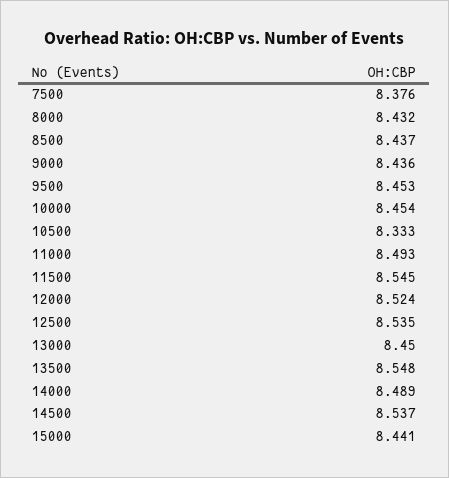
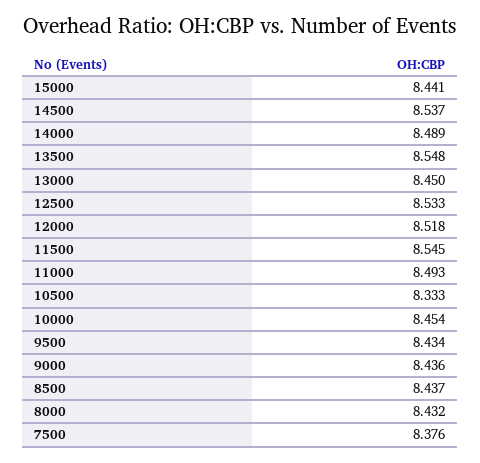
9500: 8.453 -> 8.434
12000: 8.524 -> 8.518
12500: 8.535 -> 8.533

